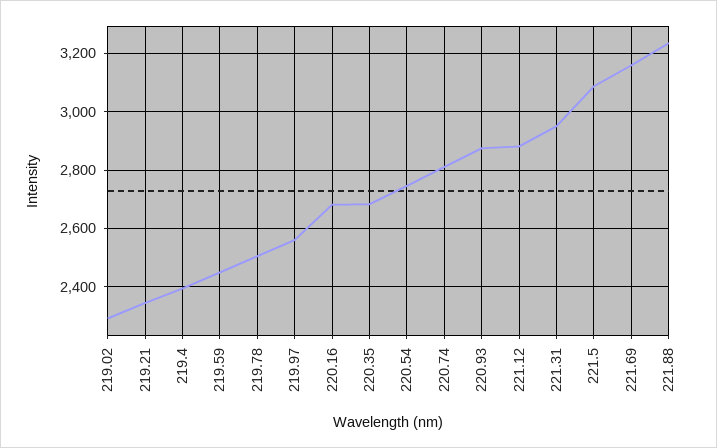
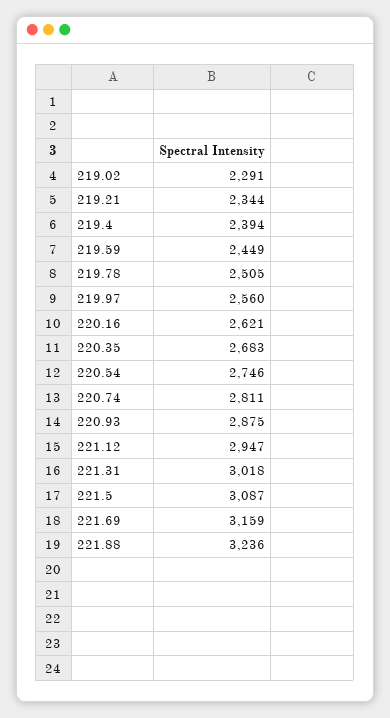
220.16: 2675 -> 2621
221.12: 2875 -> 2947
221.31: 2950 -> 3018

